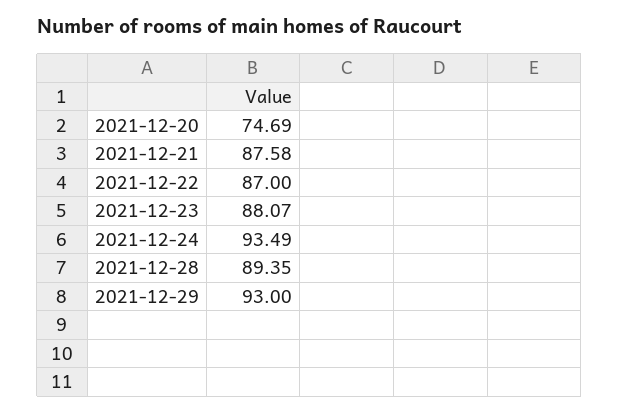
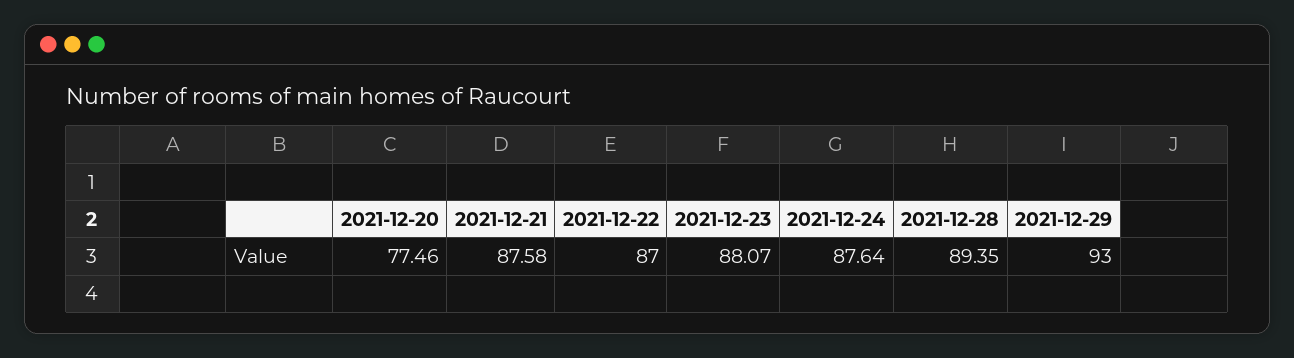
2021-12-20: 74.69 -> 77.46
2021-12-24: 93.49 -> 87.64

